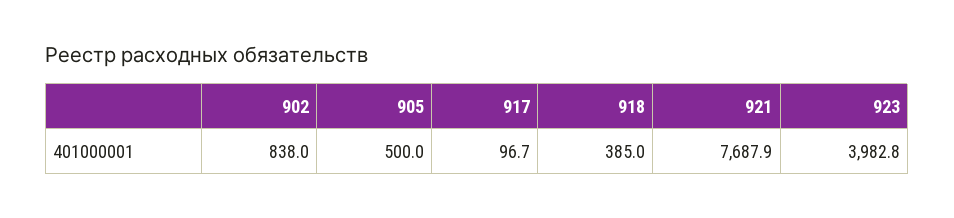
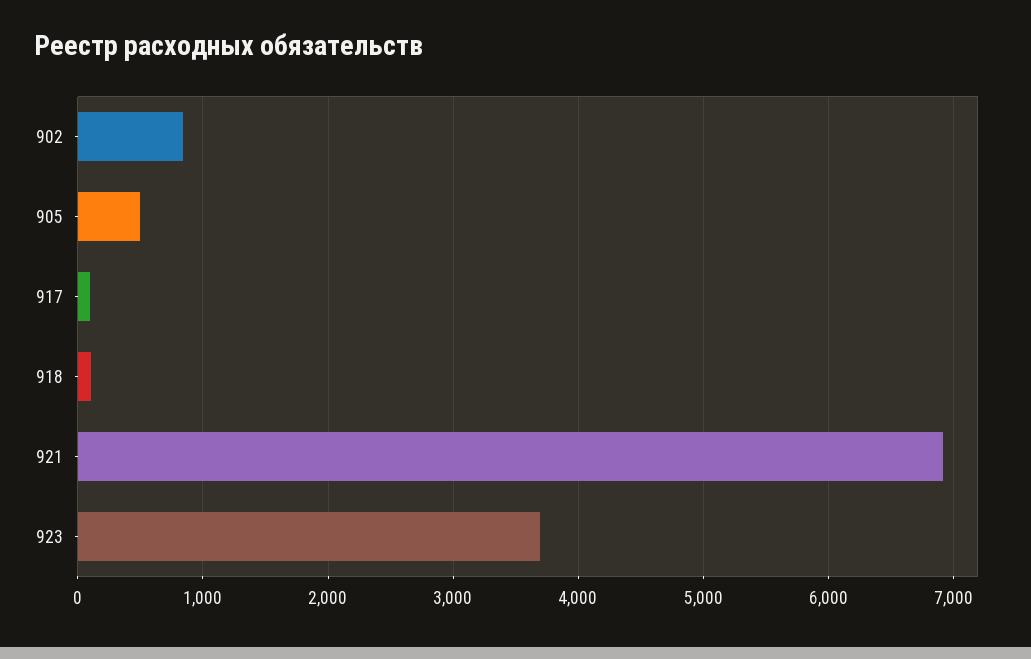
918: 385 -> 100
921: 7687.9 -> 6900
923: 3982.8 -> 3700

